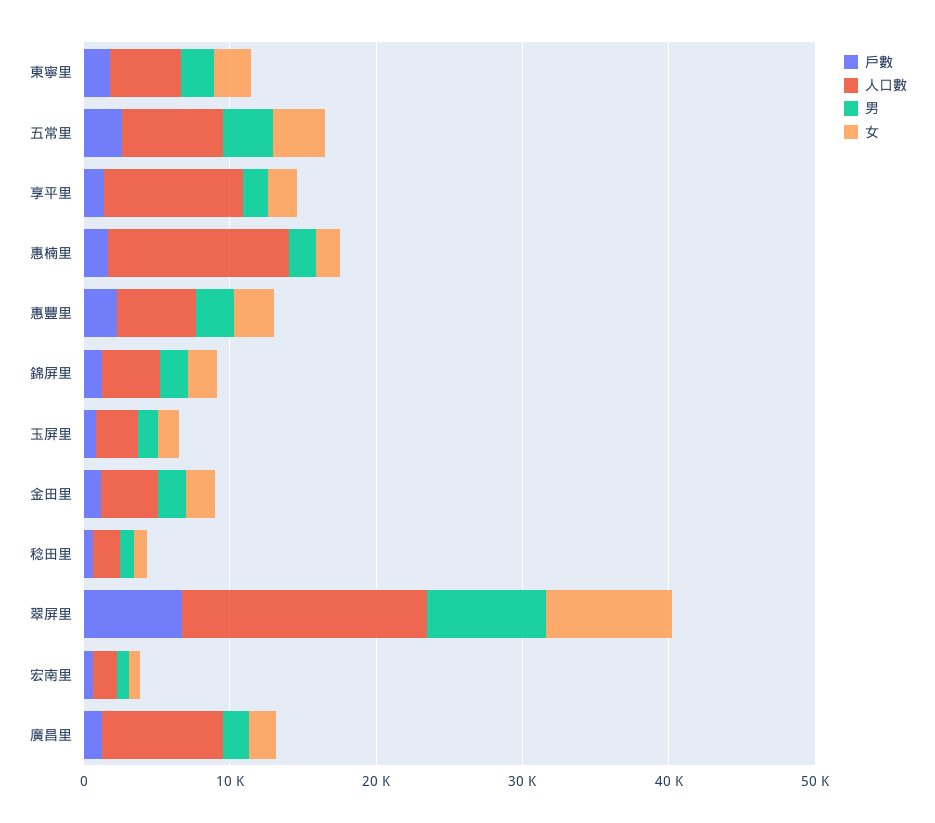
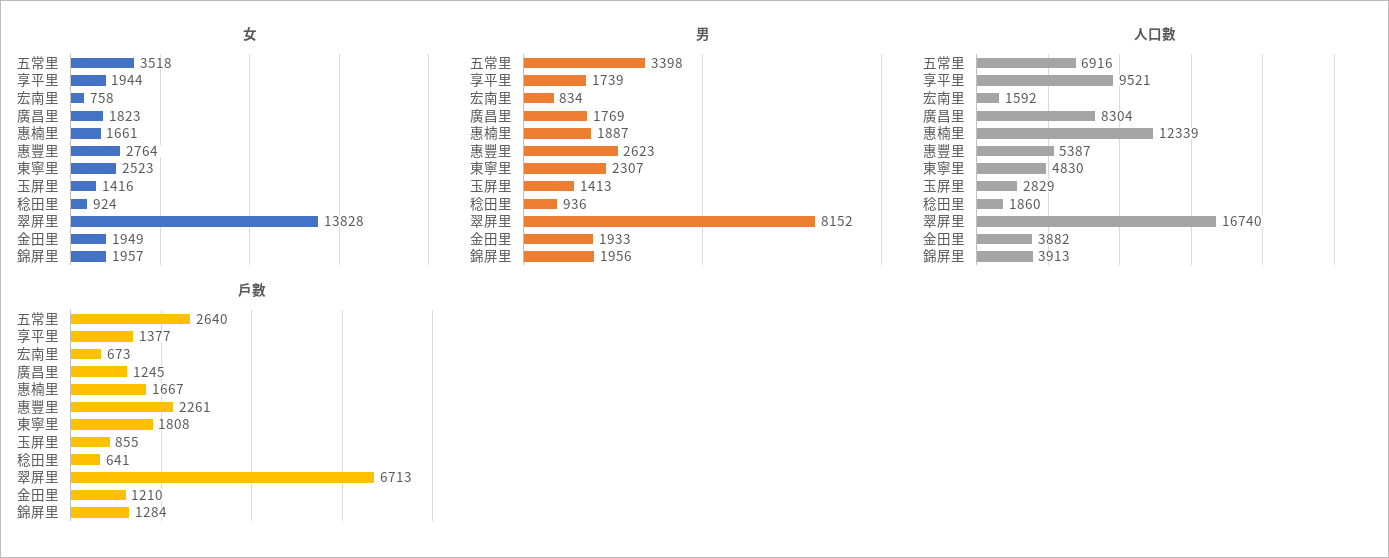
女, 翠屏里: 8000 -> 13828

